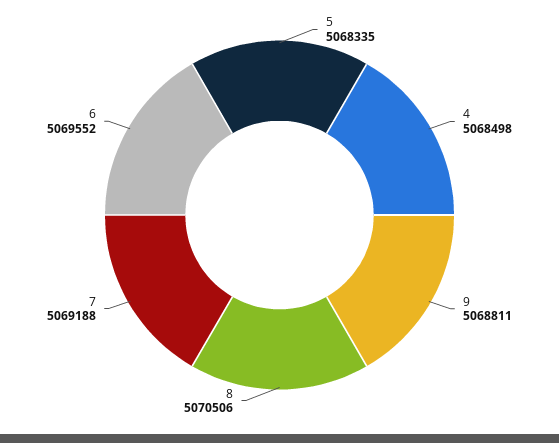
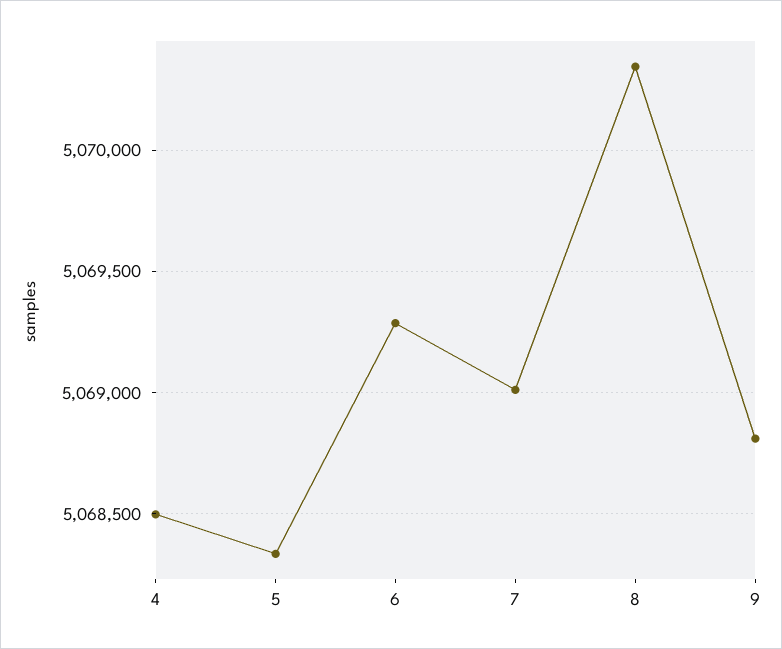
8: 5070506 -> 5070350
7: 5069188 -> 5069000
6: 5069552 -> 5069300

